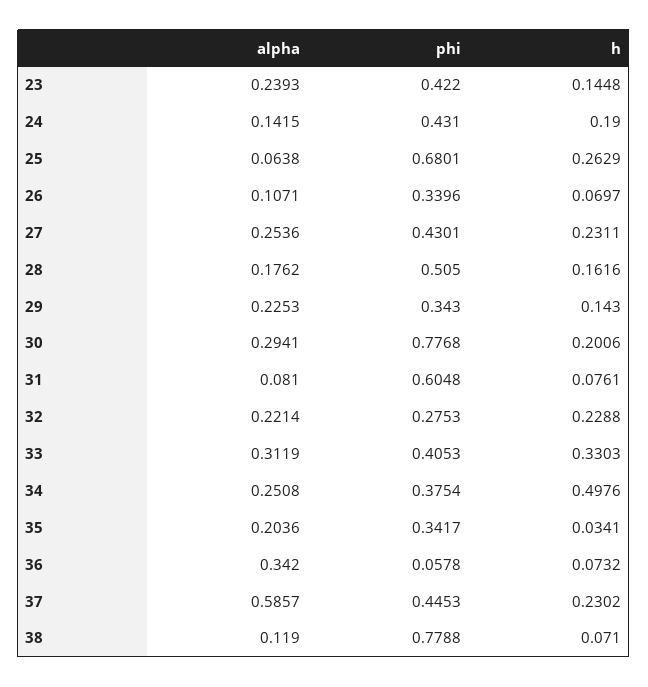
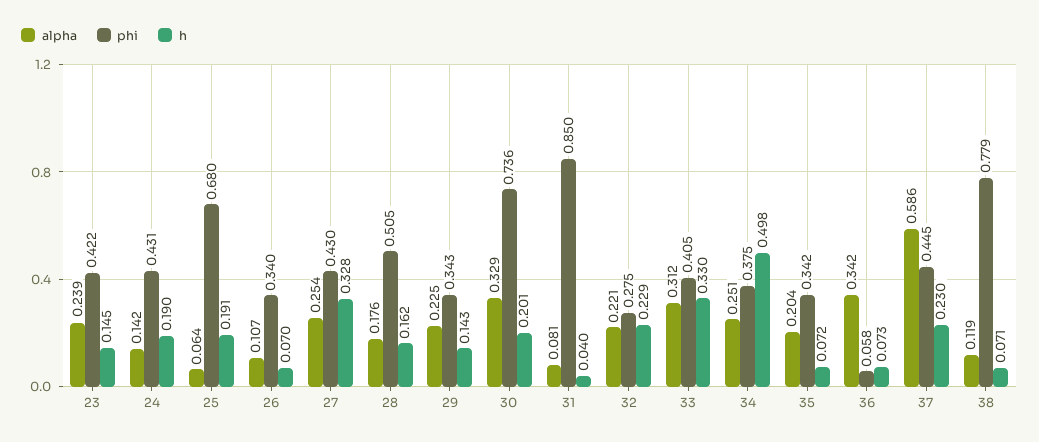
h, 25: 0.2629 -> 0.191
h, 27: 0.2311 -> 0.328
alpha, 30: 0.2941 -> 0.329
phi, 30: 0.7768 -> 0.736
phi, 31: 0.6048 -> 0.85
h, 31: 0.0761 -> 0.04
h, 35: 0.0341 -> 0.072

